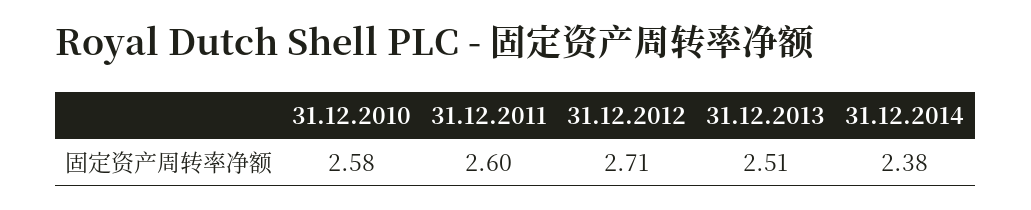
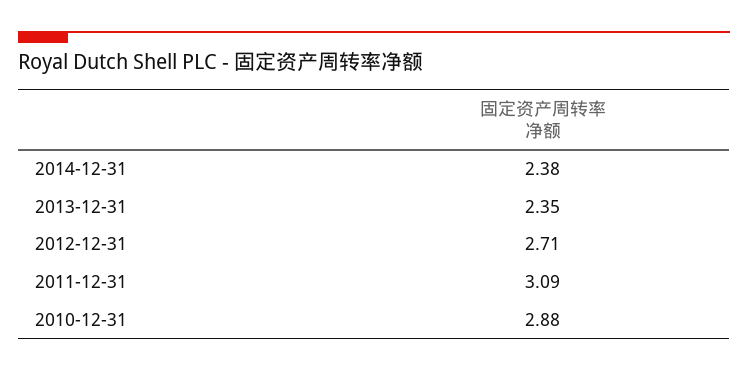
31.12.2010: 2.58 -> 2.88
31.12.2011: 2.6 -> 3.09
31.12.2013: 2.51 -> 2.35

